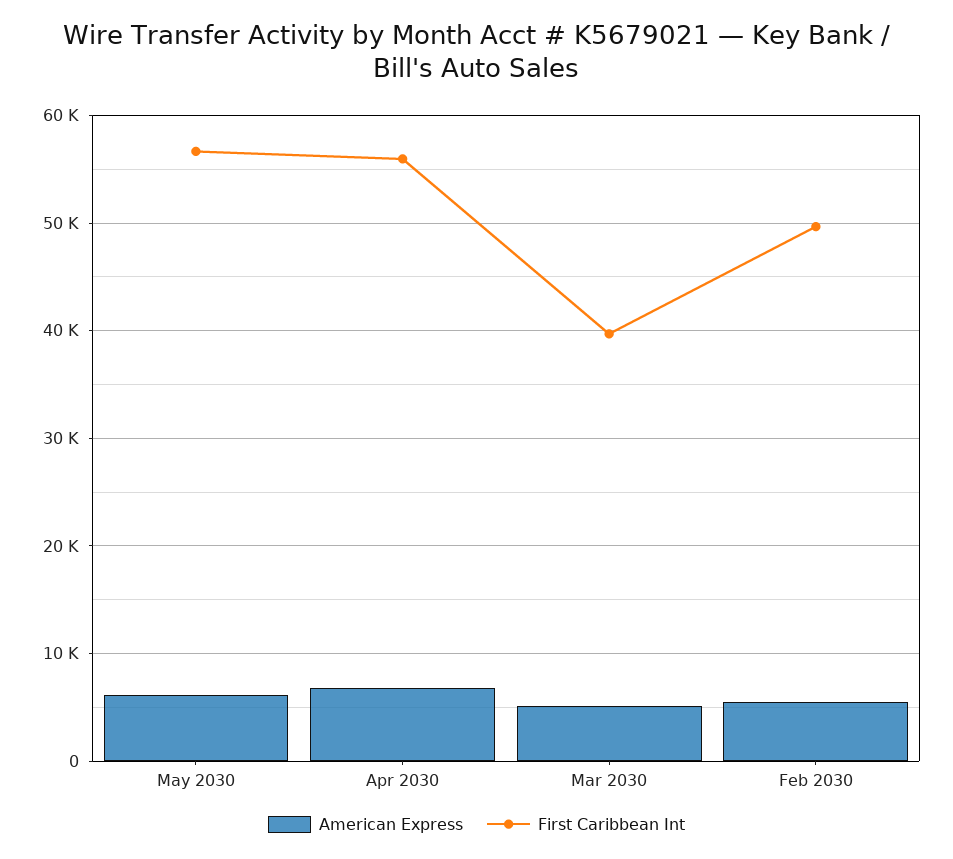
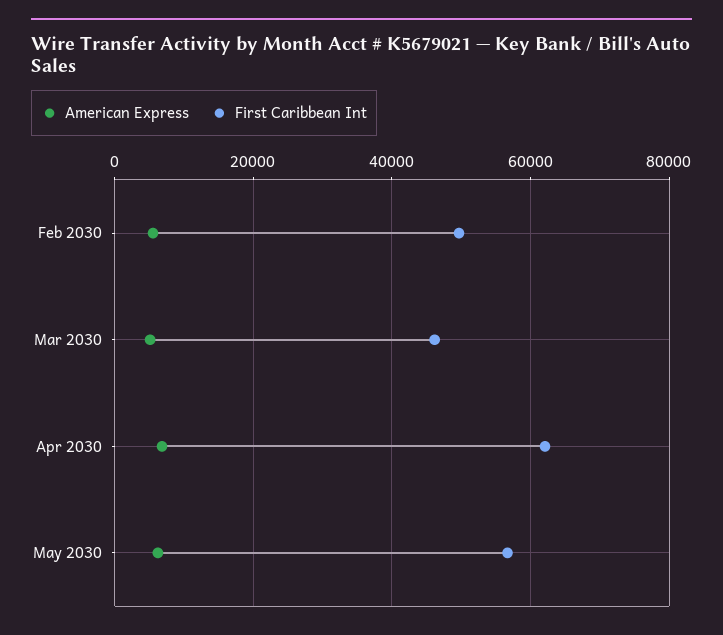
First Caribbean Int, Apr 2030: 56000 -> 62000
First Caribbean Int, Mar 2030: 40000 -> 46000

